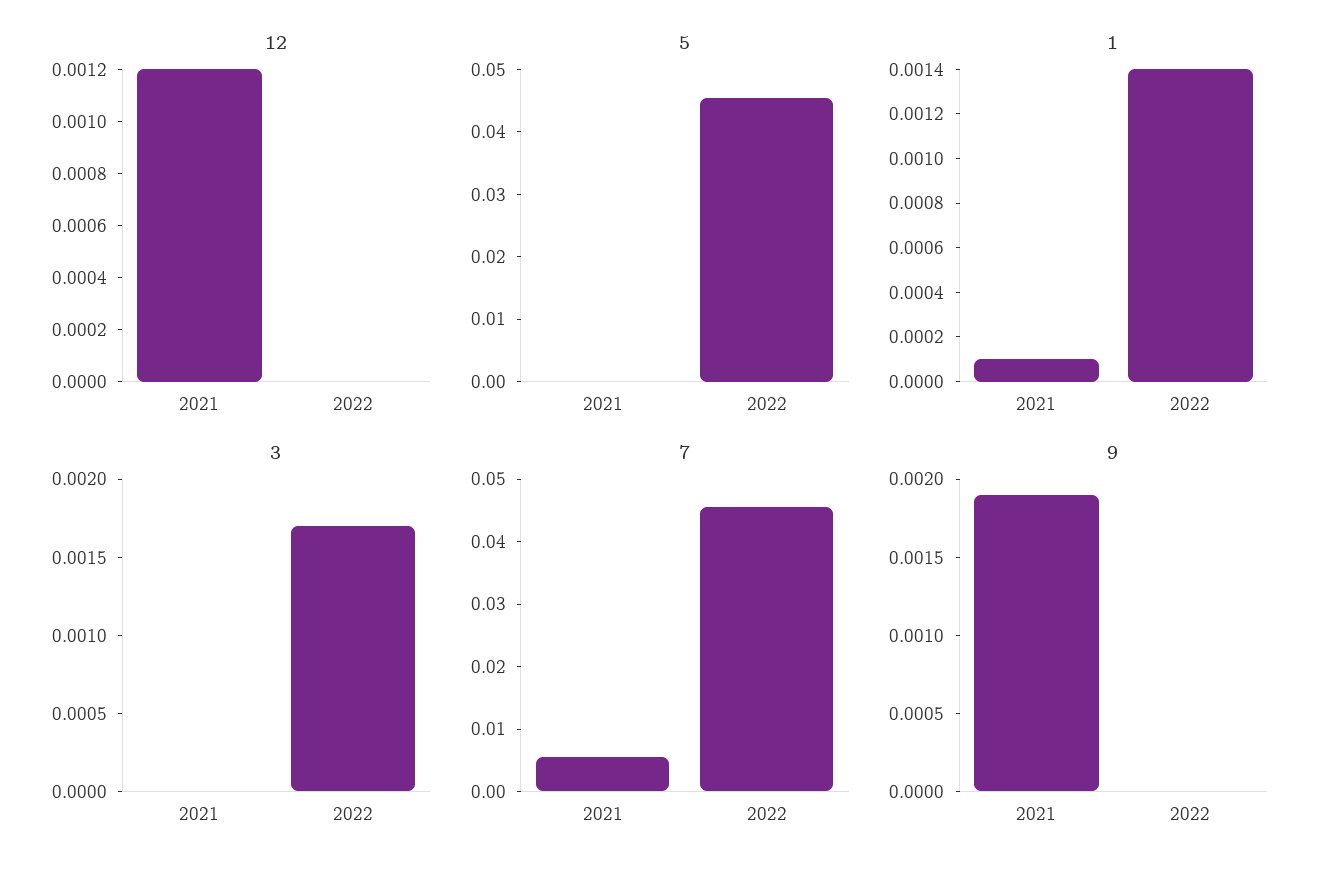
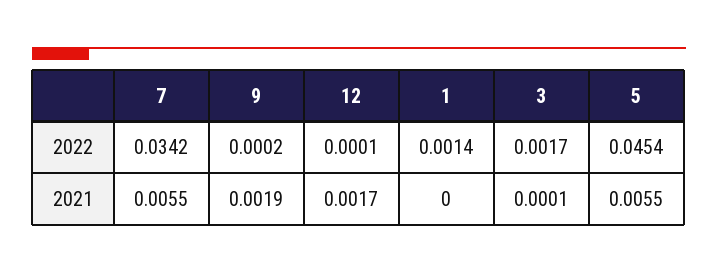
12, 2021: 0.0012 -> 0.0017
12, 2022: 0 -> 0.0001
5, 2021: 0 -> 0.0055
1, 2021: 0.0001 -> 0
3, 2021: 0 -> 0.0001
7, 2022: 0.046 -> 0.0342
9, 2022: 0 -> 0.0002

